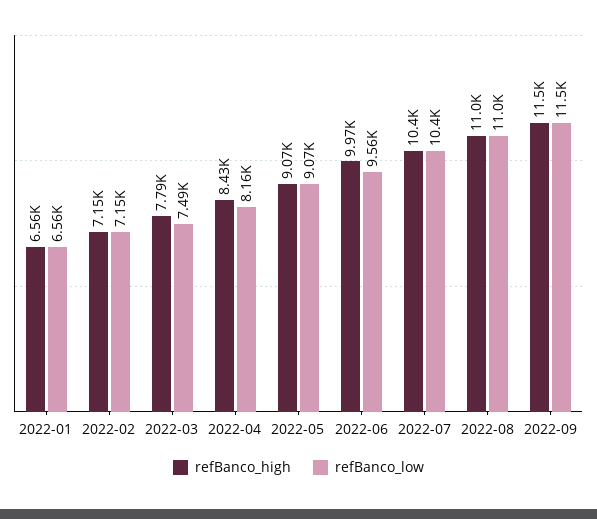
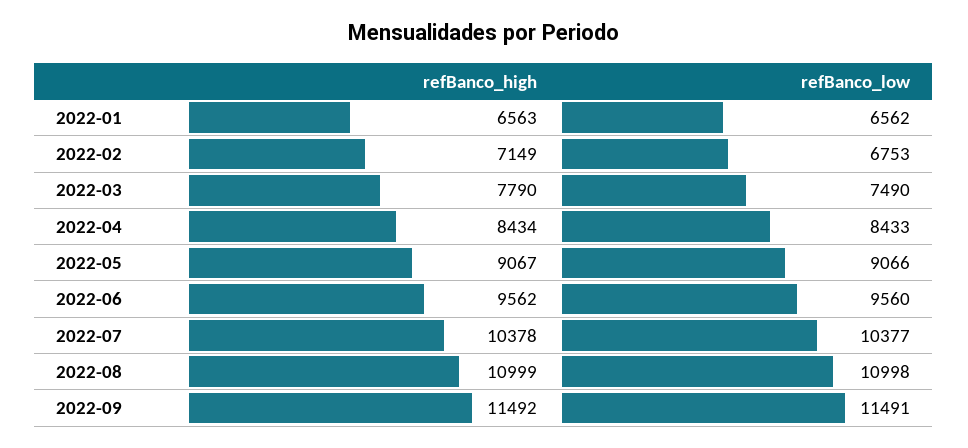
refBanco_low, 2022-02: 7150 -> 6753
refBanco_low, 2022-04: 8160 -> 8433
refBanco_high, 2022-06: 9970 -> 9562

